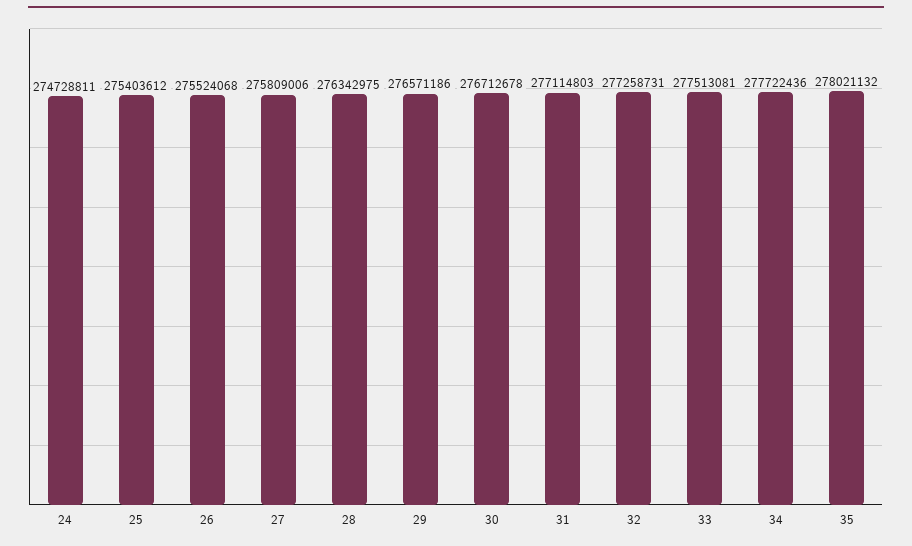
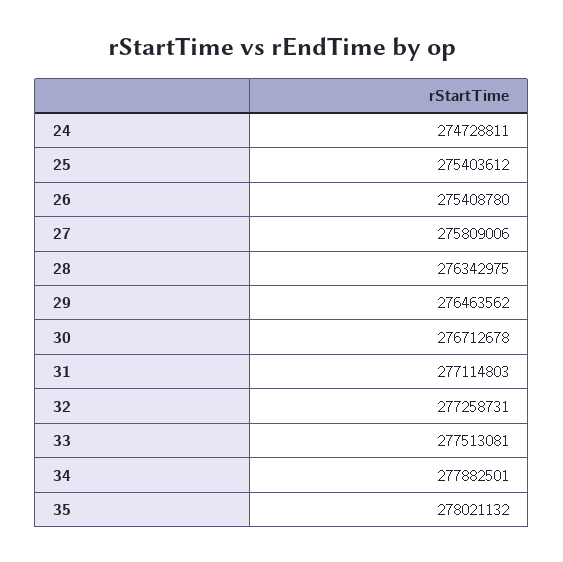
26: 275524068 -> 275408780
29: 276571186 -> 276463562
34: 277722436 -> 277882501

